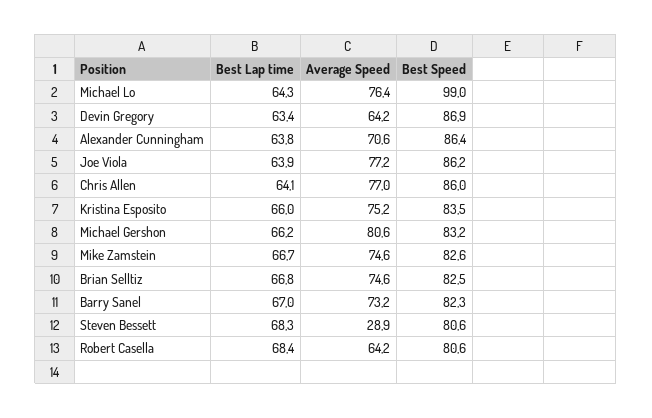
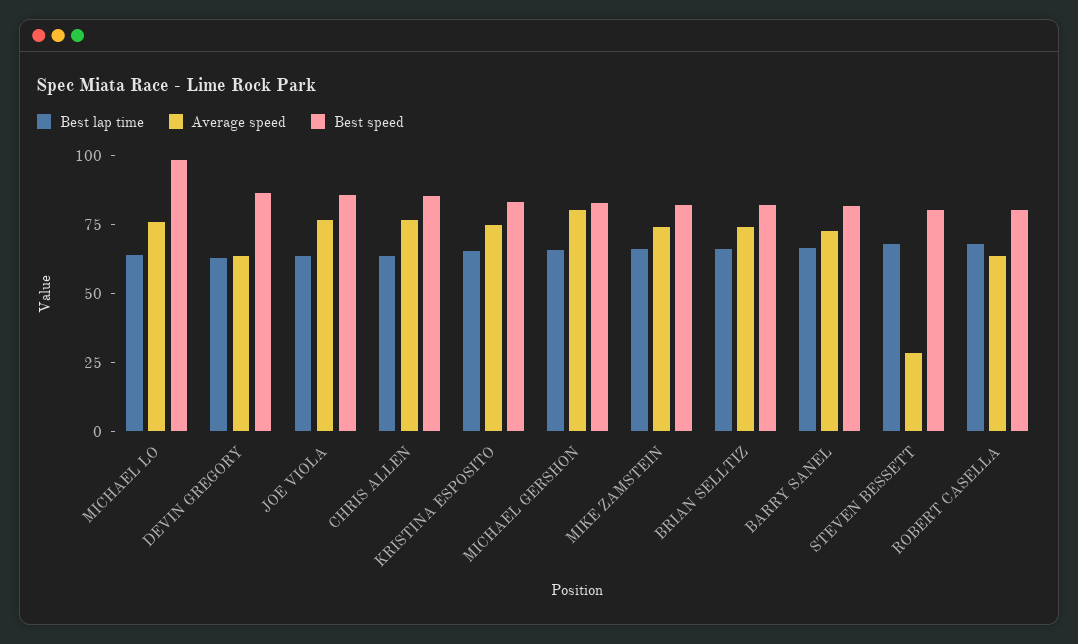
Best Lap time, Alexander Cunningham: 63.8 -> none
Average Speed, Alexander Cunningham: 70.6 -> none
Best Speed, Alexander Cunningham: 86.4 -> none

